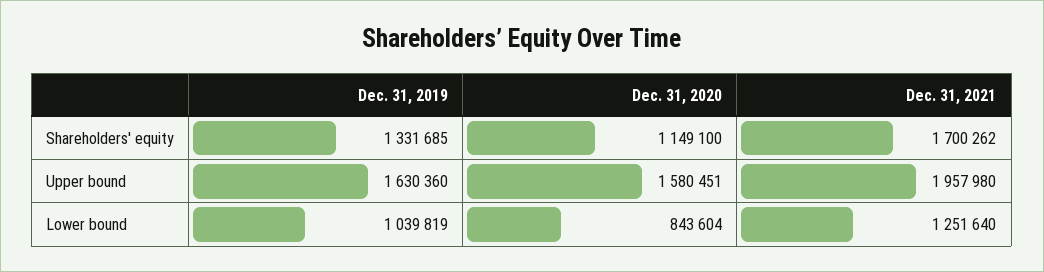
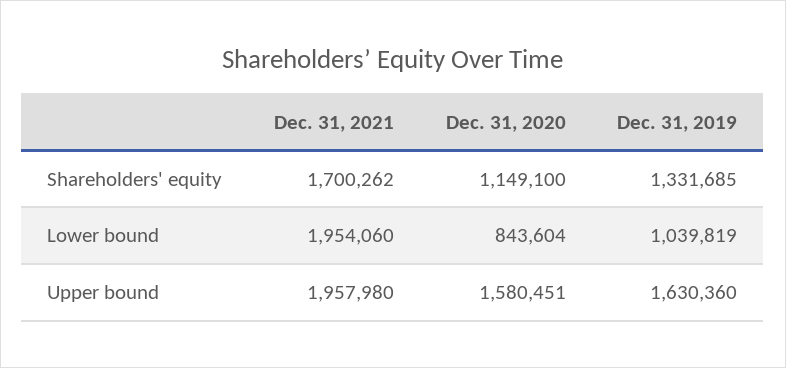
Dec. 31, 2021, Lower bound: 1251640 -> 1954060

